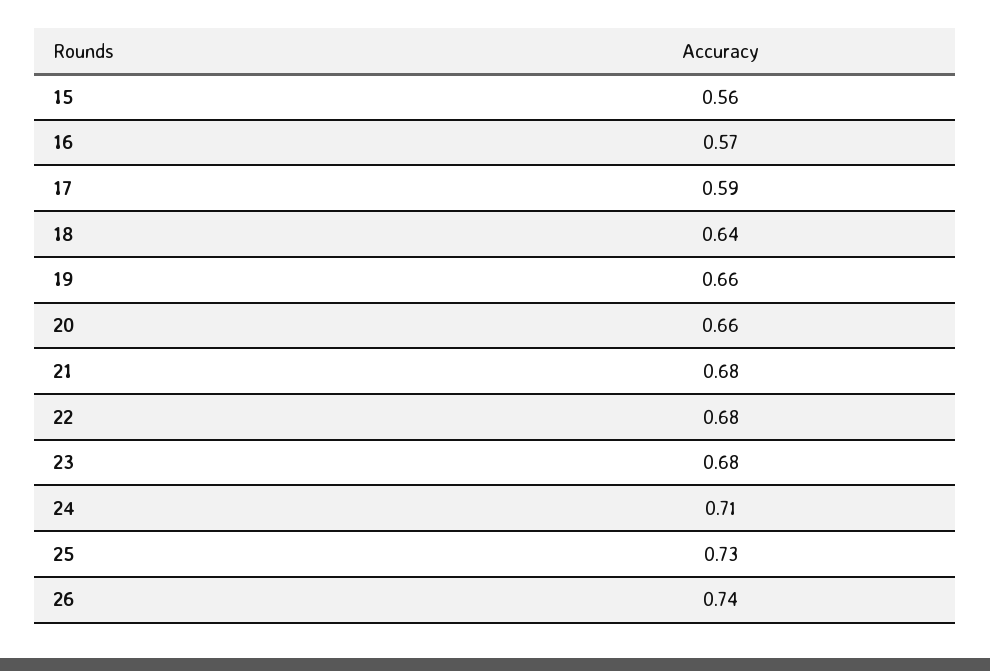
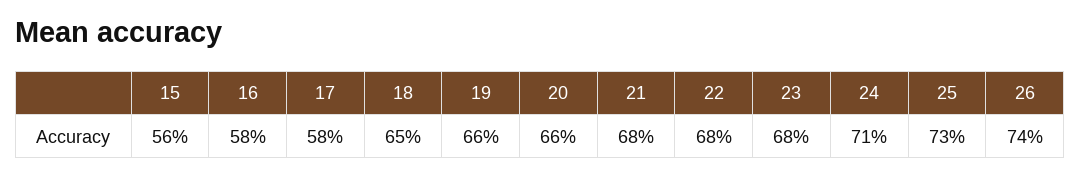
16: 0.57 -> 0.58
17: 0.59 -> 0.58
18: 0.64 -> 0.65

